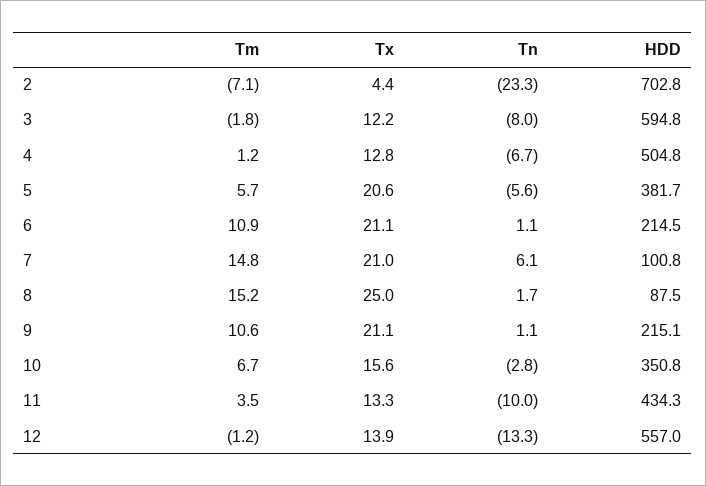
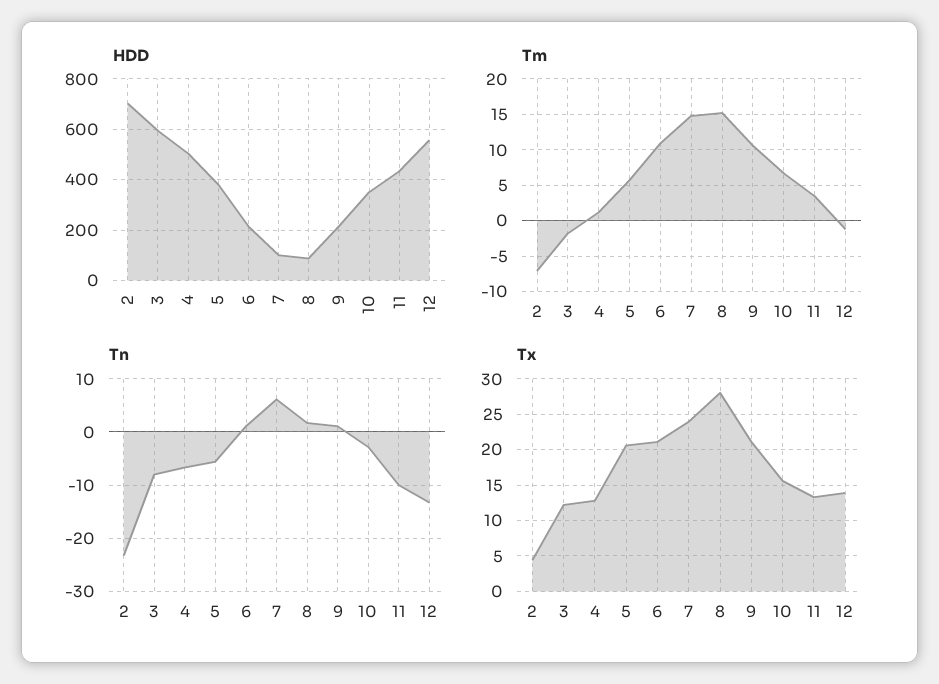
Tx, 7: 21 -> 24
Tx, 8: 25 -> 28

